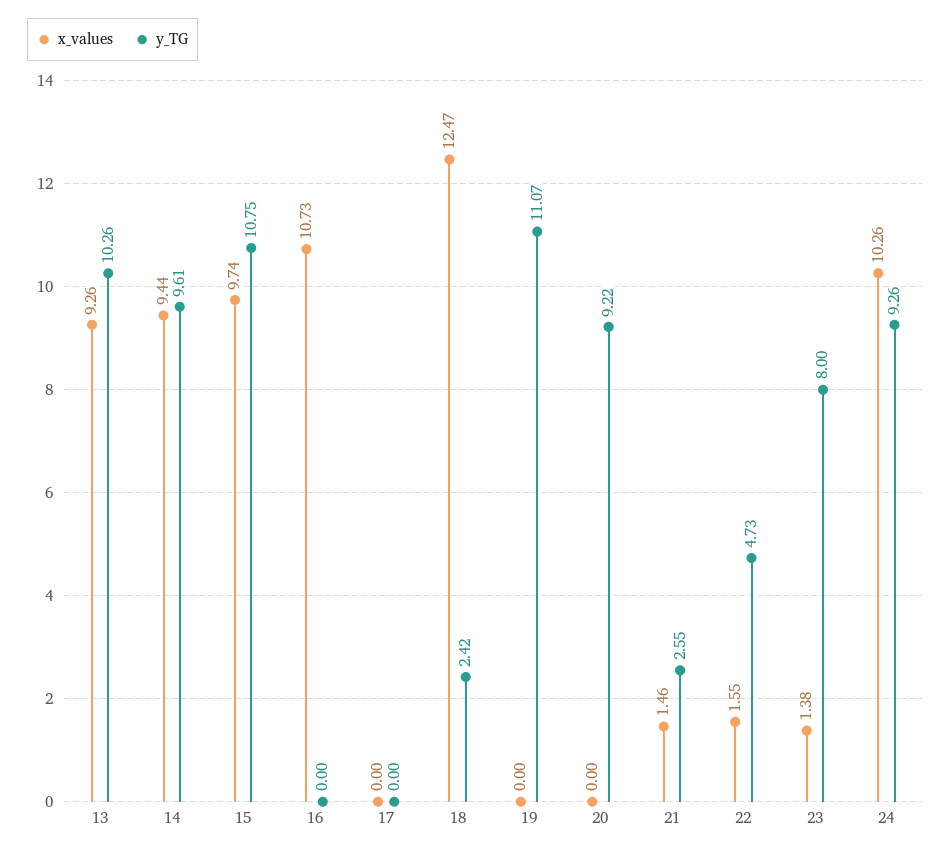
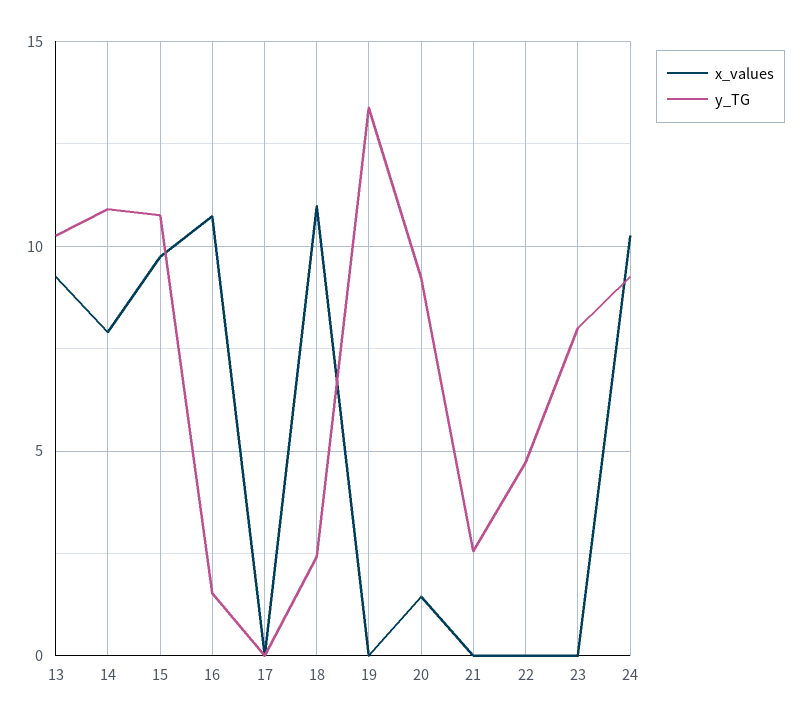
x_values, 14: 9.44 -> 8
y_TG, 14: 9.61 -> 11
y_TG, 16: 0 -> 1.5
x_values, 18: 12.47 -> 11
y_TG, 19: 11.07 -> 13.5
x_values, 20: 0 -> 1.5
x_values, 21: 1.46 -> 0
x_values, 22: 1.55 -> 0
x_values, 23: 1.38 -> 0

